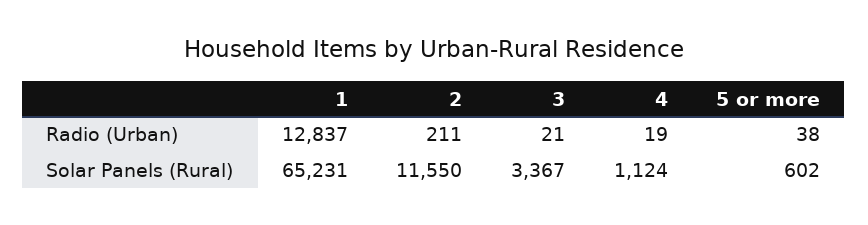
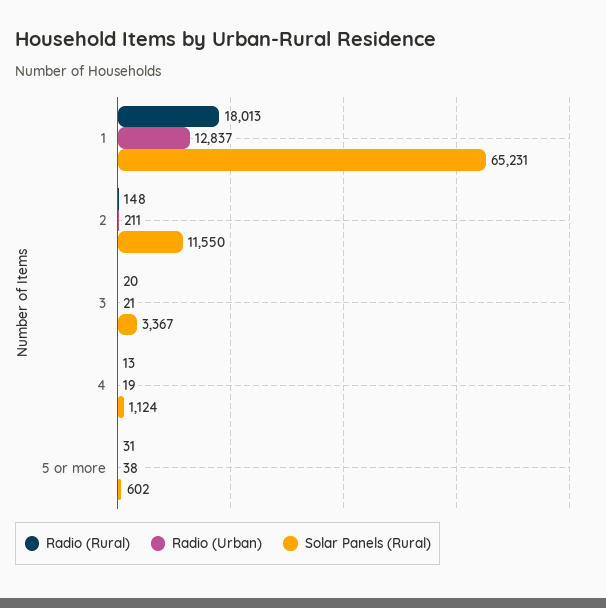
Radio (Rural), 1: none -> 18013
Radio (Rural), 2: none -> 148
Radio (Rural), 3: none -> 20
Radio (Rural), 4: none -> 13
Radio (Rural), 5 or more: none -> 31

